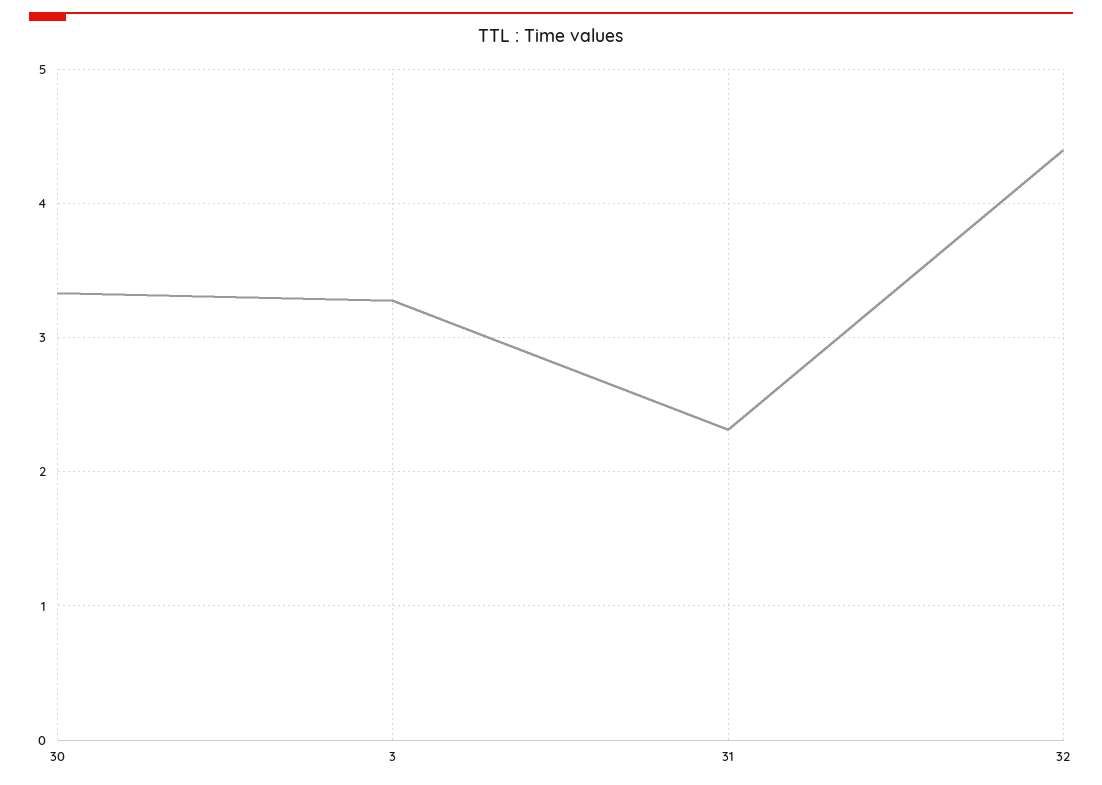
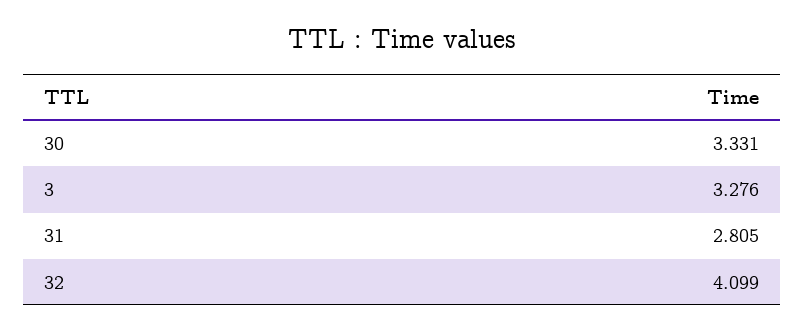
31: 2.3 -> 2.805
32: 4.4 -> 4.099

